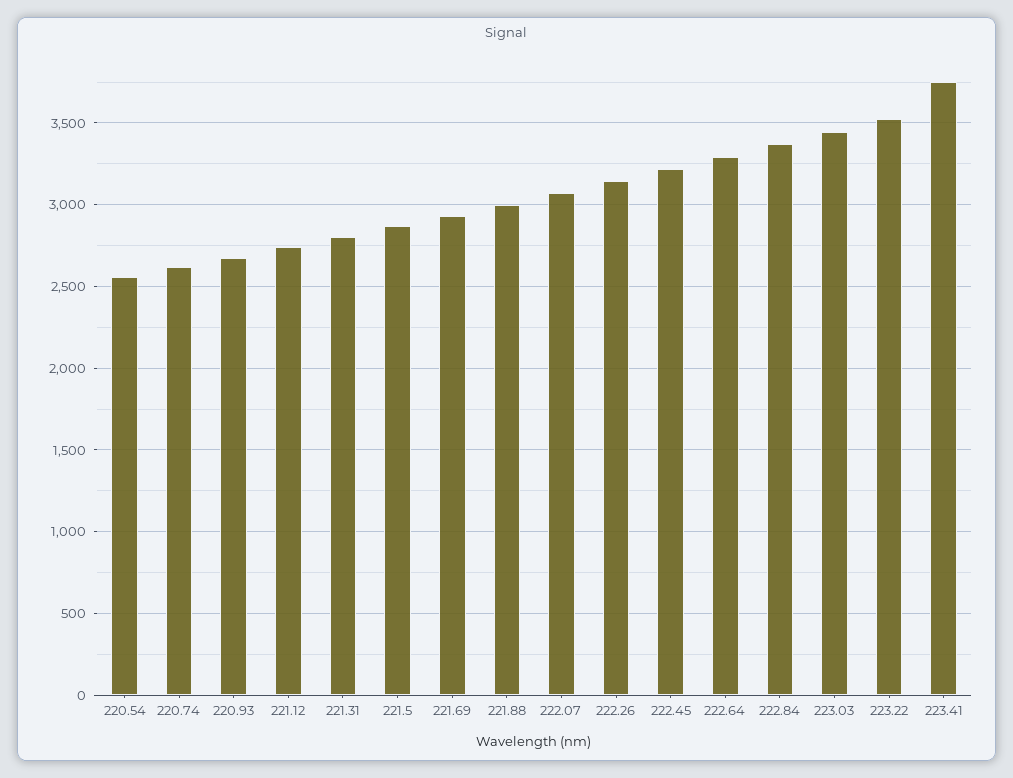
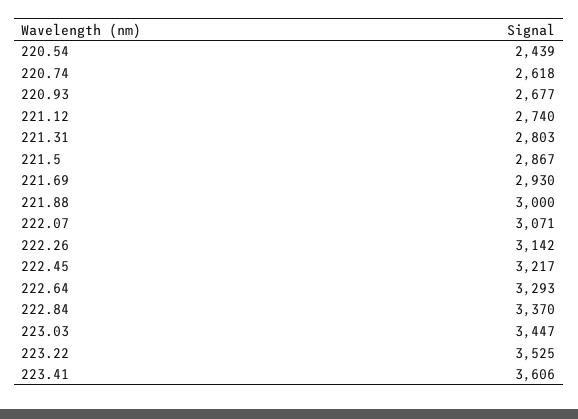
220.54: 2550 -> 2439
223.41: 3750 -> 3606

